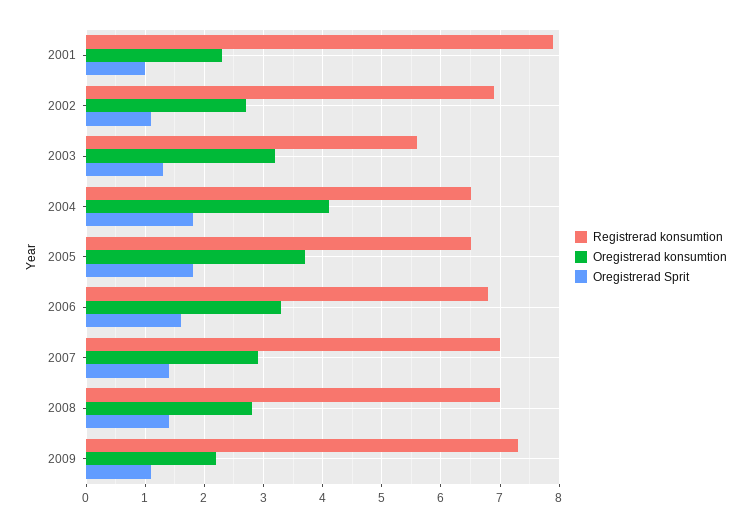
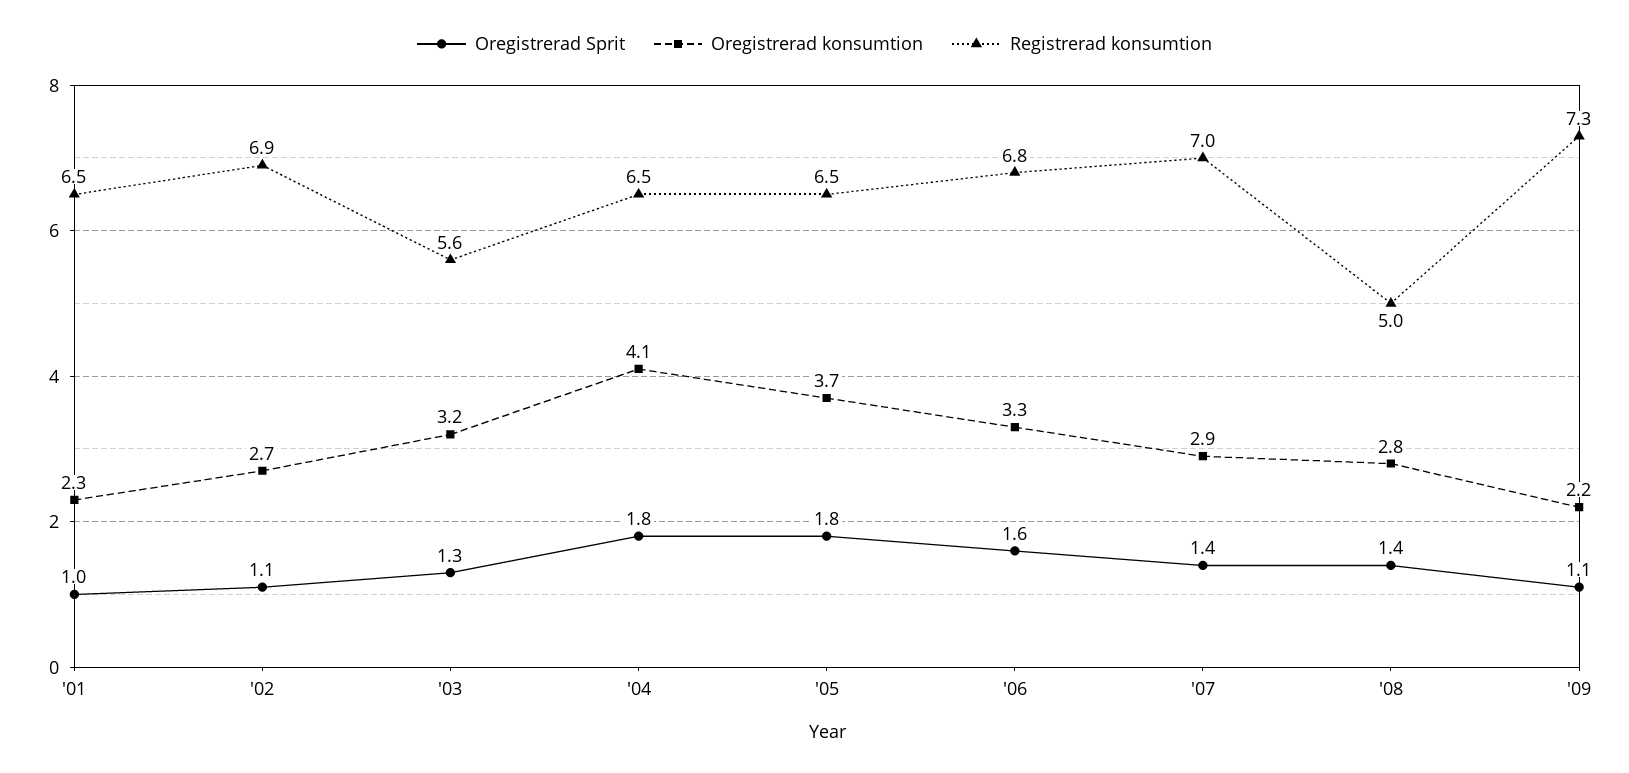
Registrerad konsumtion, 2001: 8 -> 6.5
Registrerad konsumtion, 2008: 7 -> 5

